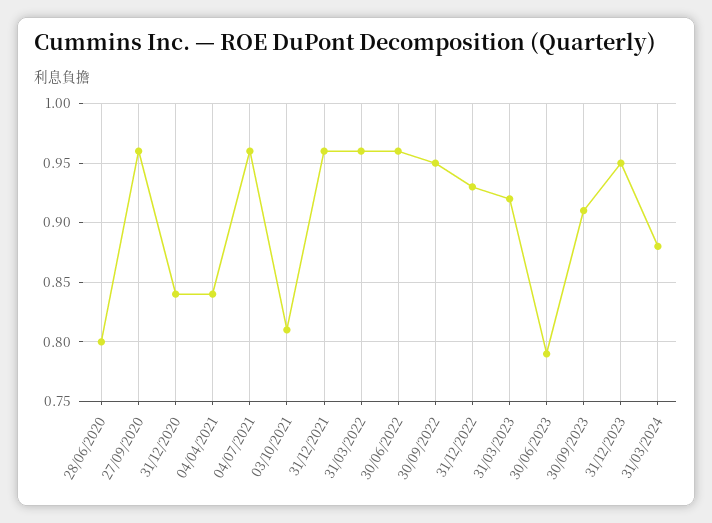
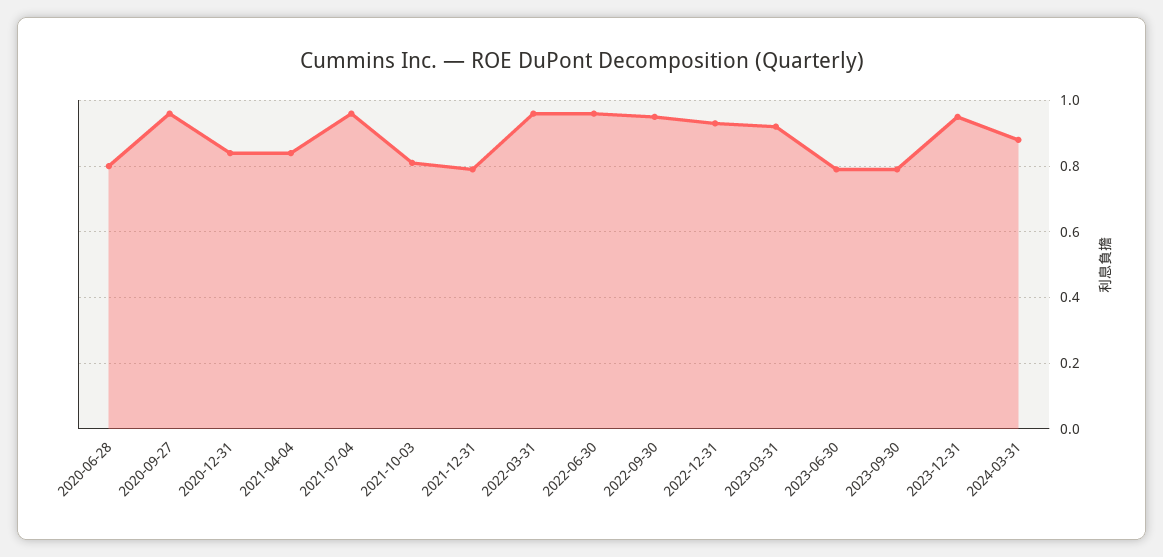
31/12/2021: 0.96 -> 0.8
30/09/2023: 0.91 -> 0.8

